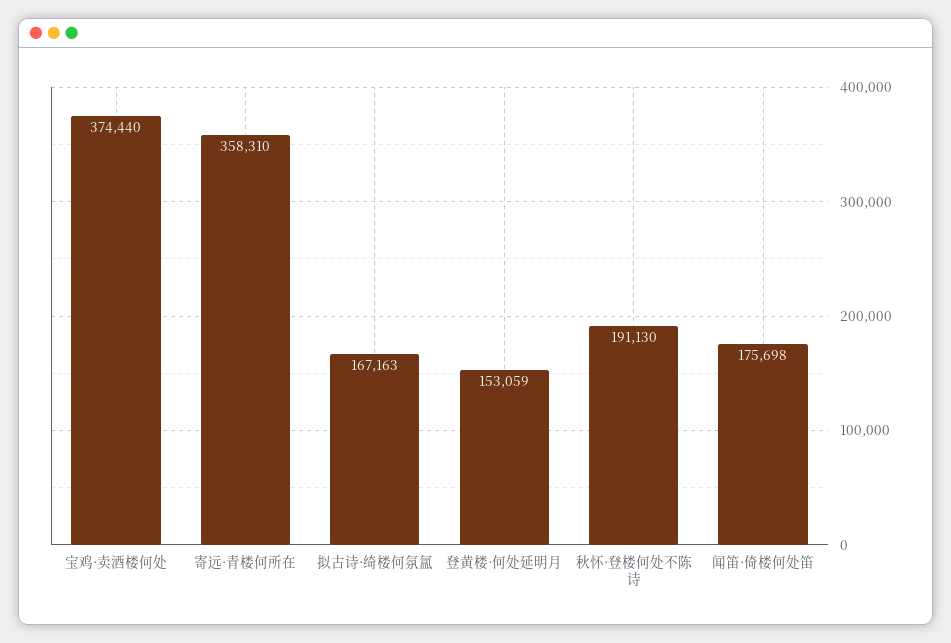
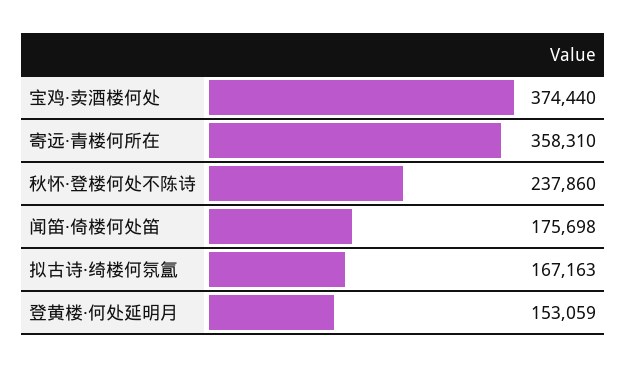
秋怀·登楼何处不陈诗: 191130 -> 237860

